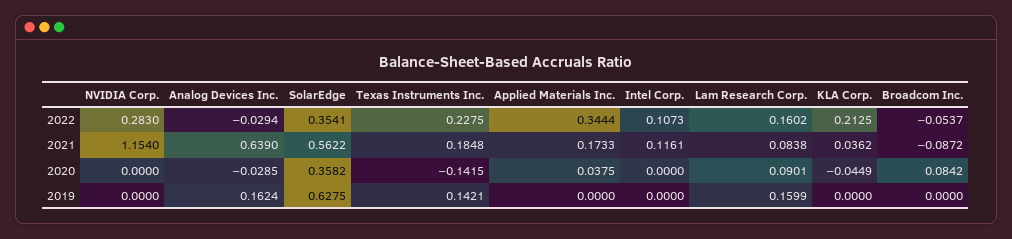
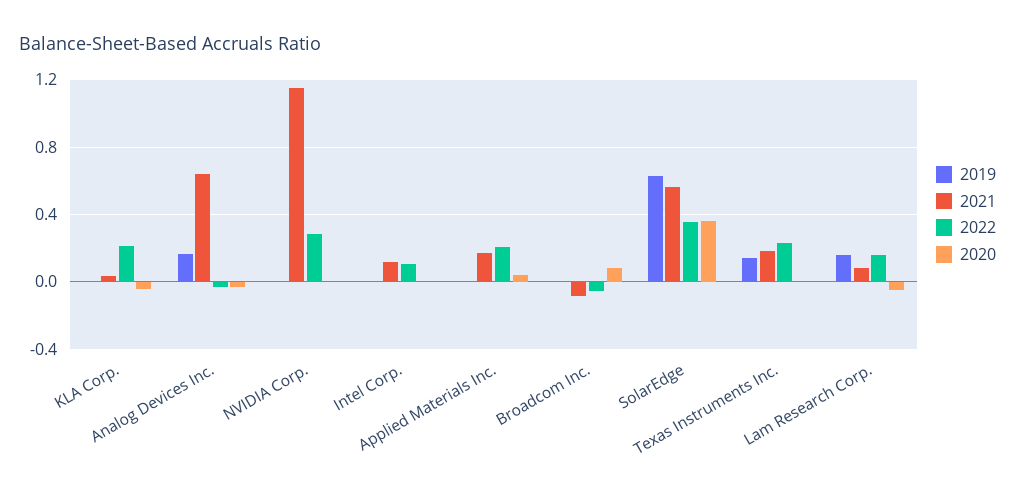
2022, Applied Materials Inc.: 0.3444 -> 0.2
2020, Texas Instruments Inc.: -0.1415 -> 0
2020, Lam Research Corp.: 0.0901 -> -0.05

